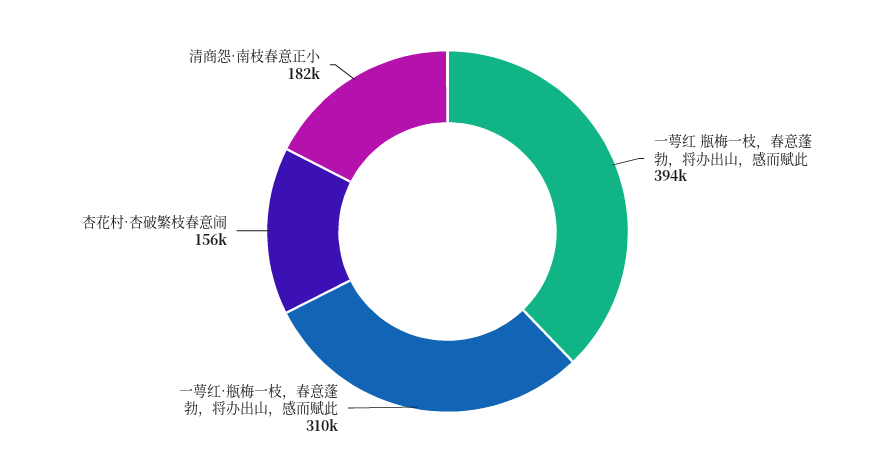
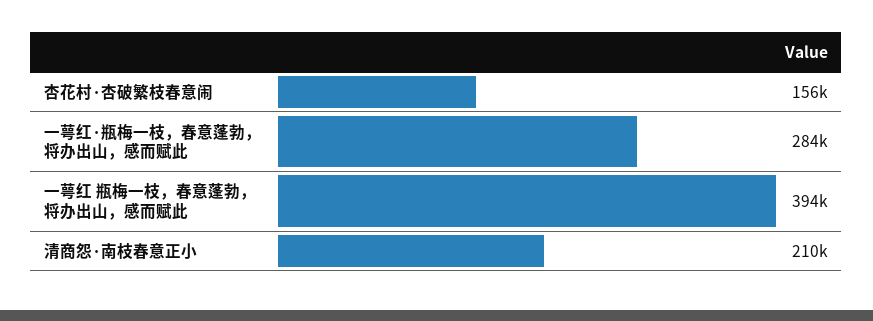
一萼红·瓶梅一枝，春意蓬勃，将办出山，感而赋此: 310000 -> 284000
清商怨·南枝春意正小: 182000 -> 210000

